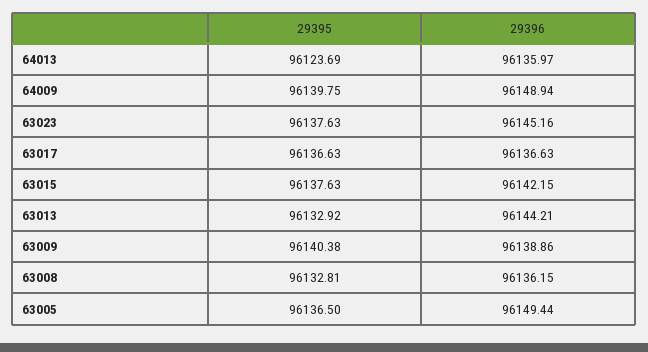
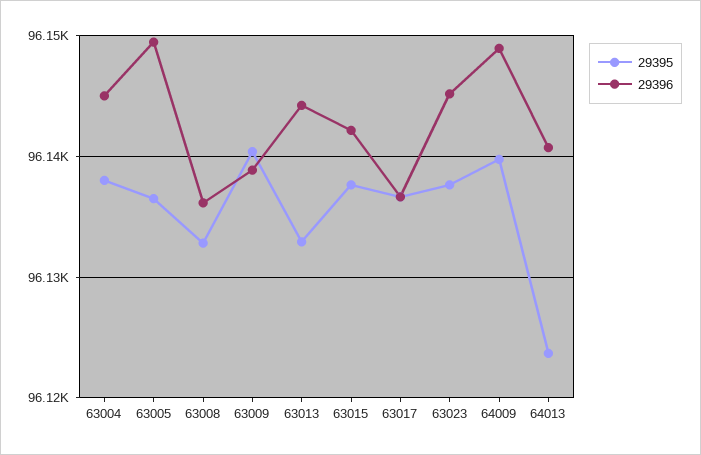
29396, 64013: 96135.97 -> 96141
29395, 63004: none -> 96138
29396, 63004: none -> 96145

